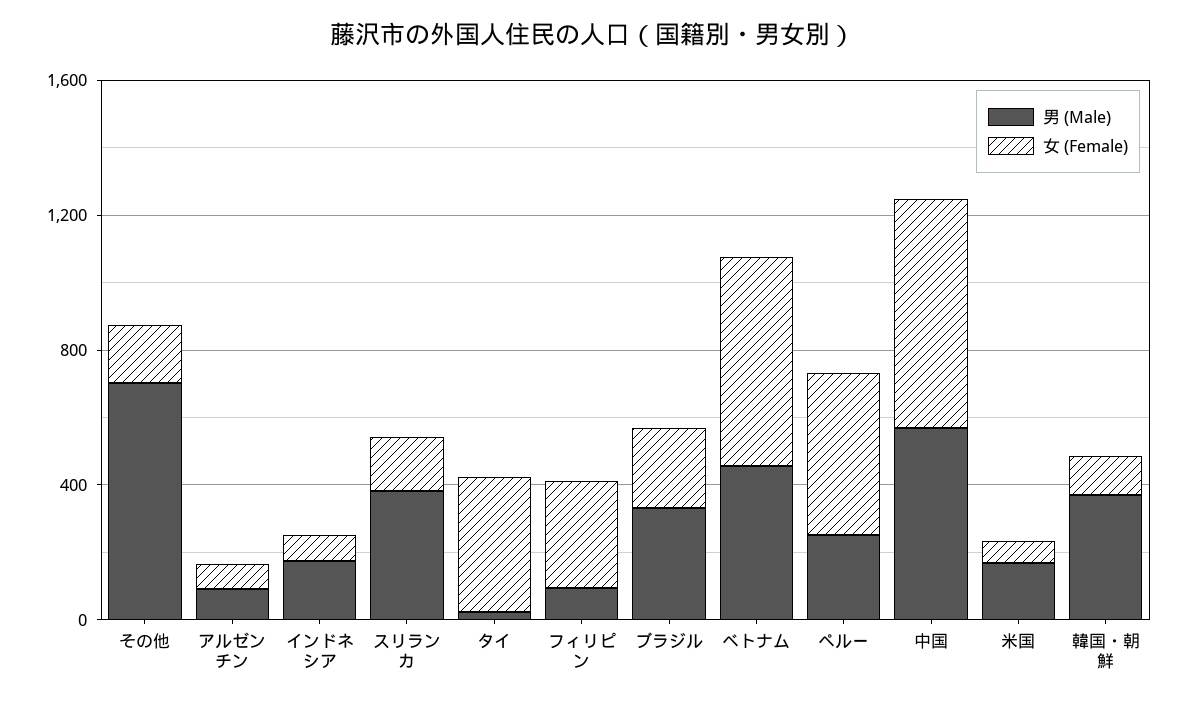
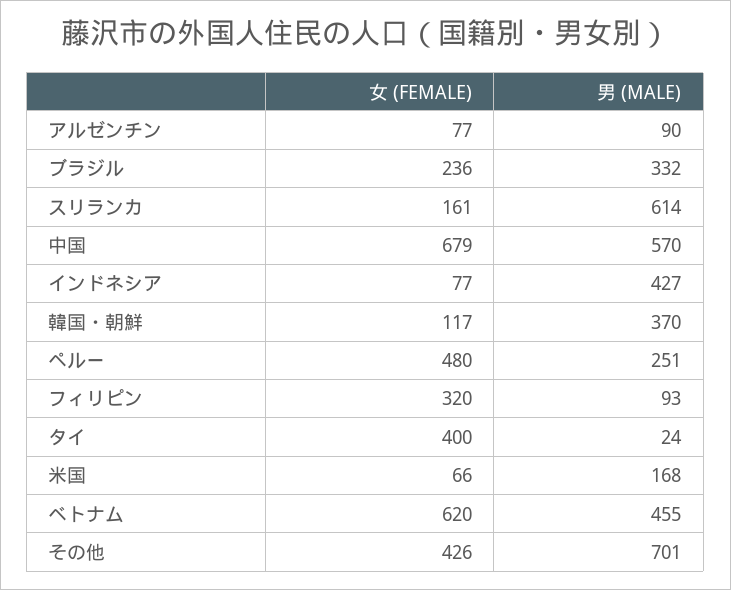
女 (Female), その他: 200 -> 426
男 (Male), インドネシア: 200 -> 427
男 (Male), スリランカ: 400 -> 614

